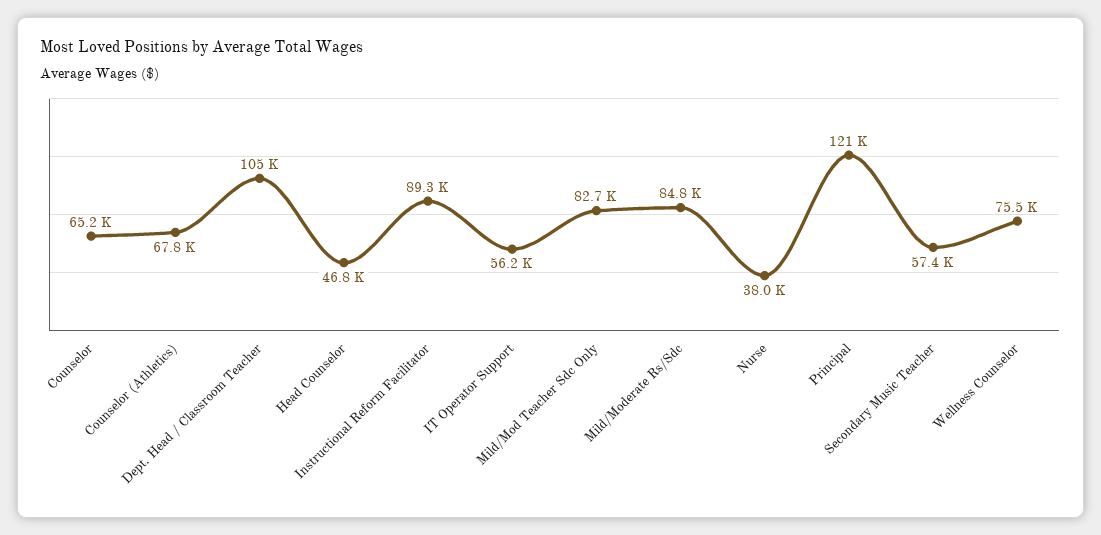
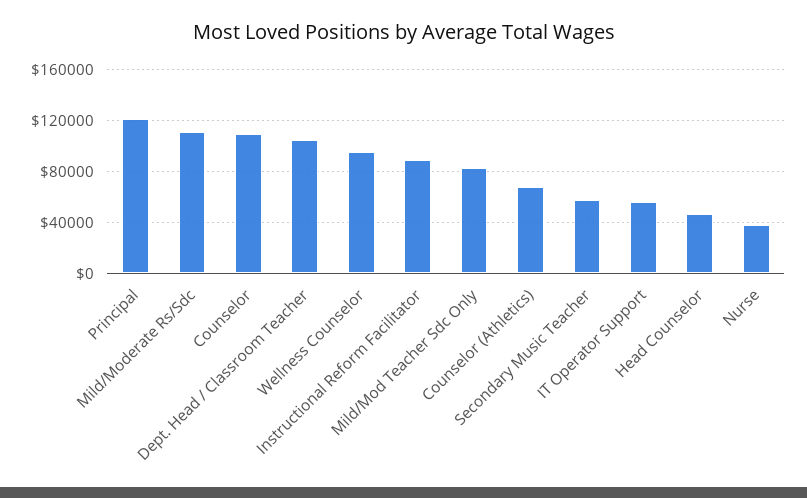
Counselor: 65200 -> 110000
Mild/Moderate Rs/Sdc: 84800 -> 110000
Wellness Counselor: 75500 -> 95000

